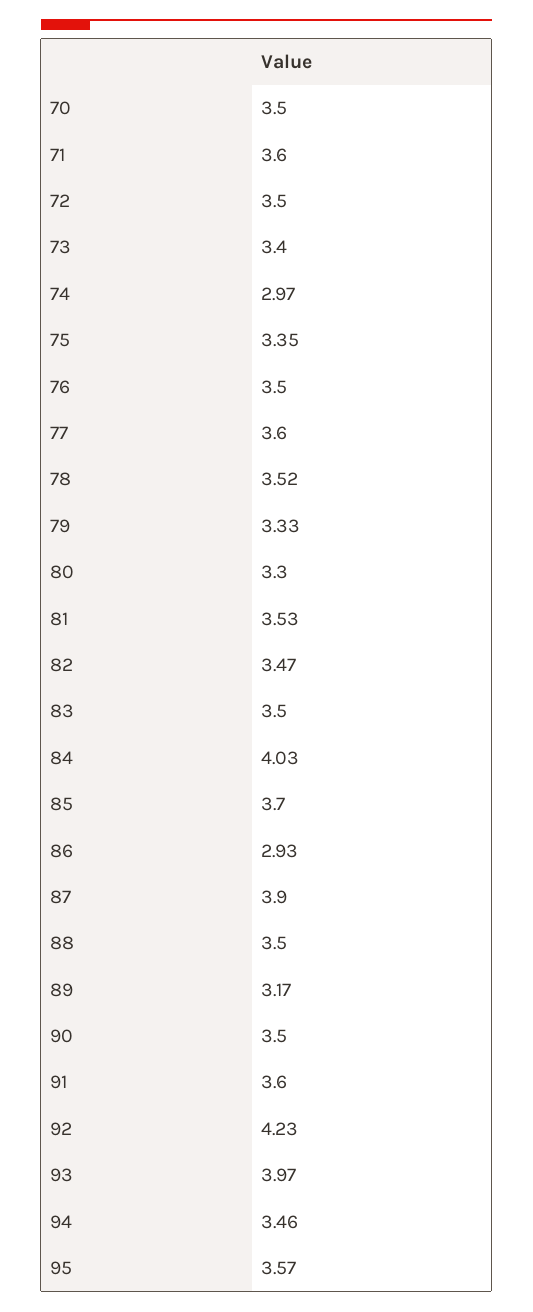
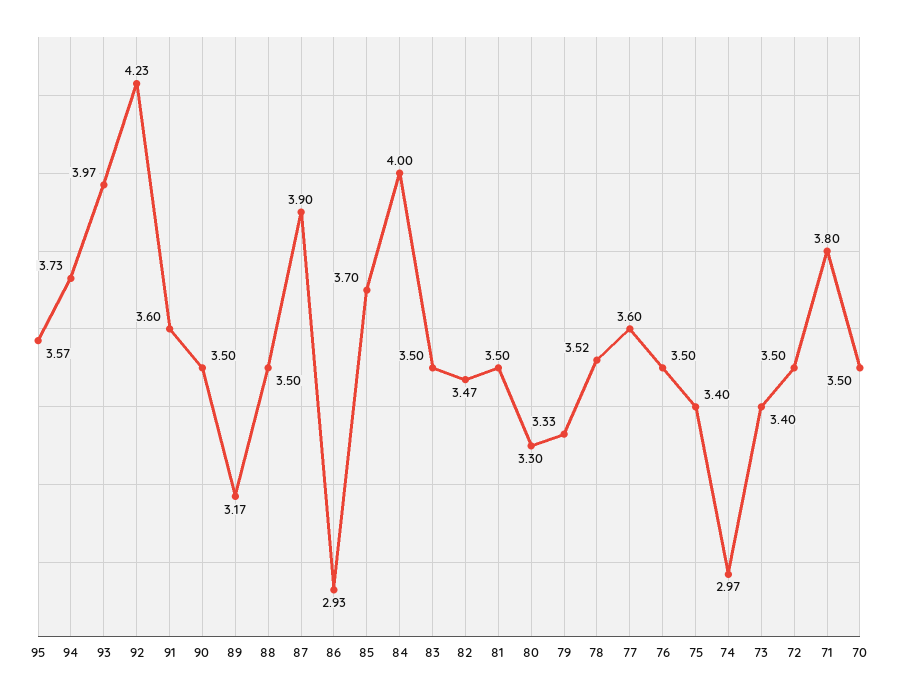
71: 3.6 -> 3.8
75: 3.35 -> 3.4
81: 3.53 -> 3.5
84: 4.03 -> 4
94: 3.46 -> 3.73

